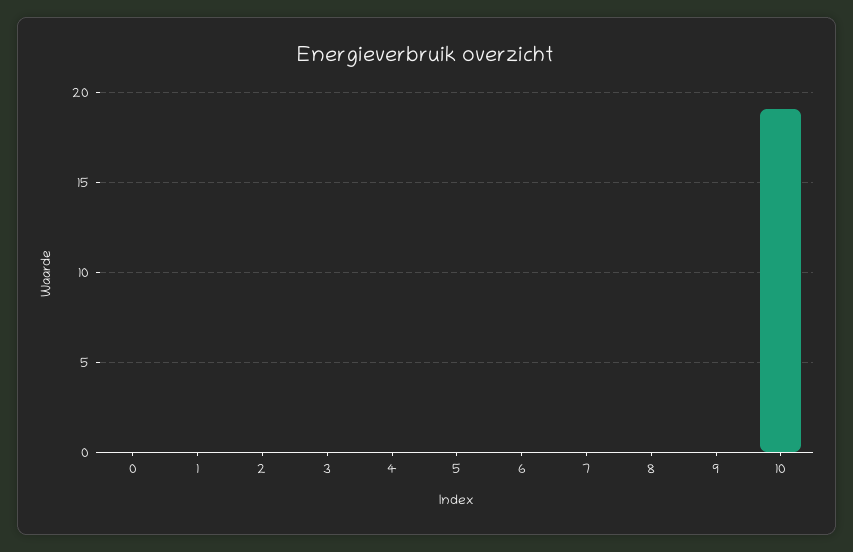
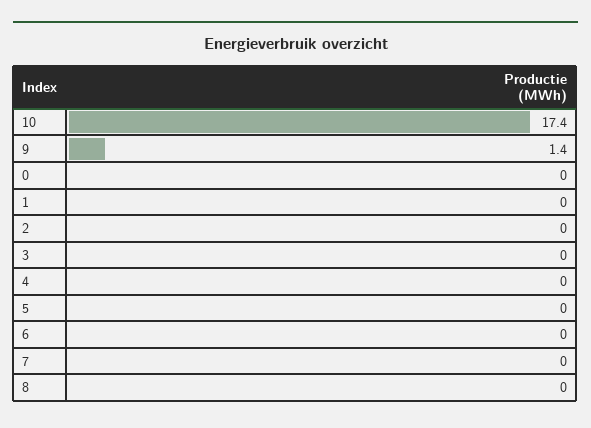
9: 0 -> 1.4
10: 19 -> 17.4

